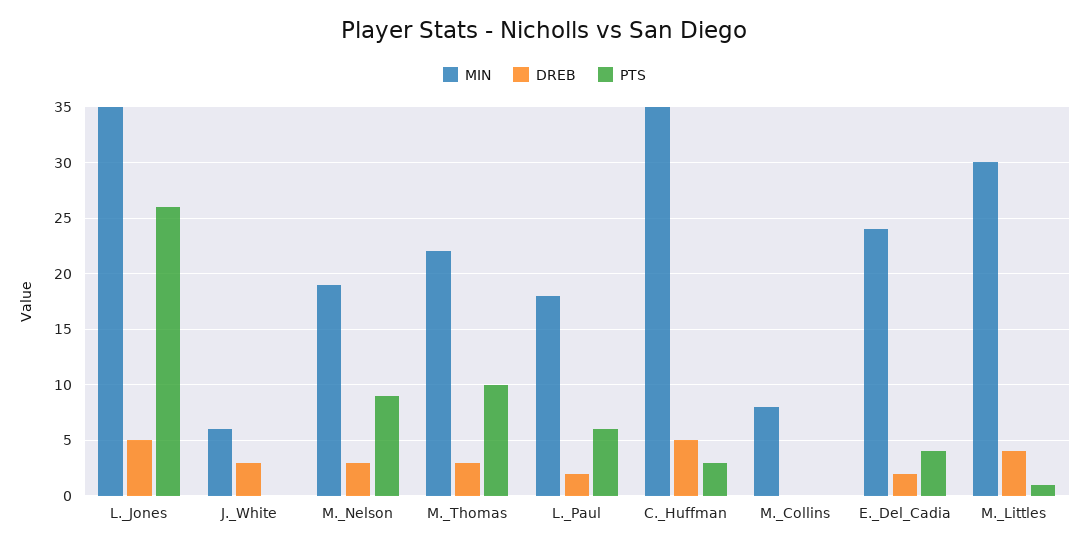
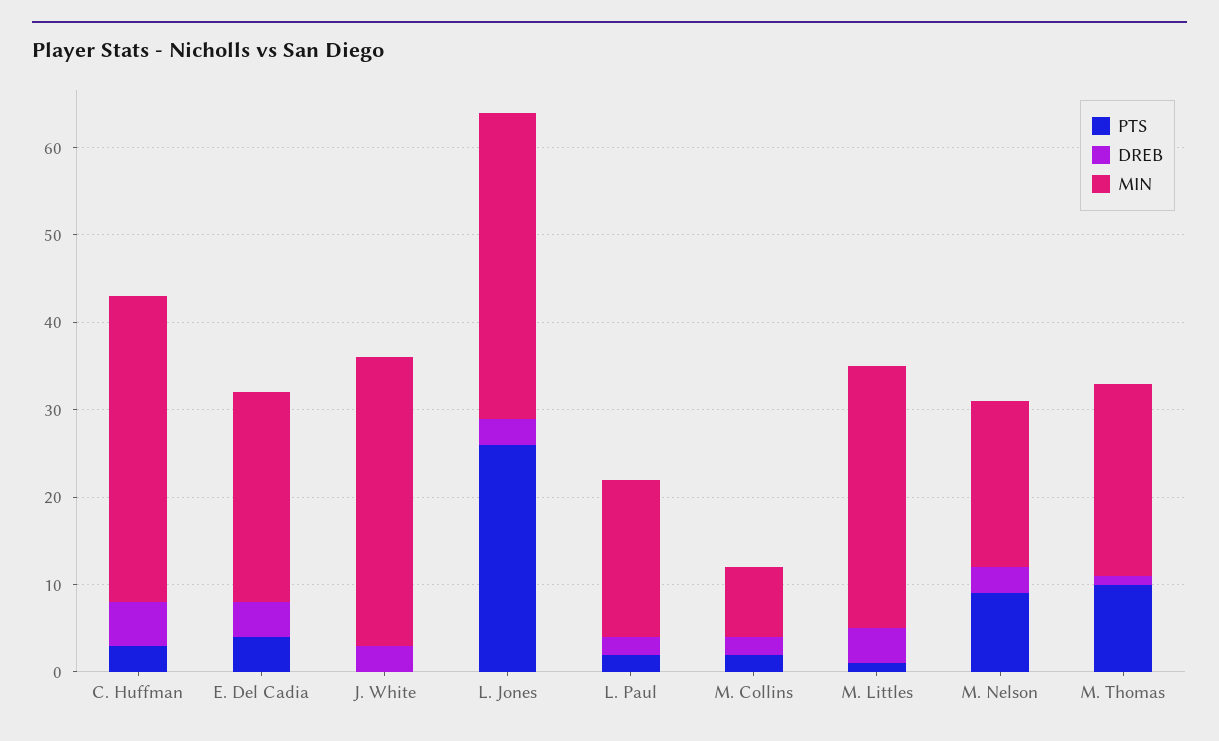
DREB, L._Jones: 5 -> 3
MIN, J._White: 6 -> 33
DREB, M._Thomas: 3 -> 1
PTS, L._Paul: 6 -> 2
DREB, M._Collins: 0 -> 2
PTS, M._Collins: 0 -> 2
DREB, E._Del_Cadia: 2 -> 4

